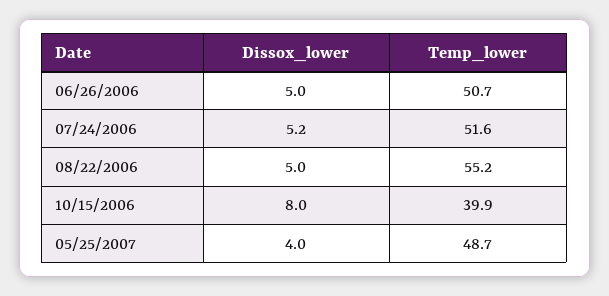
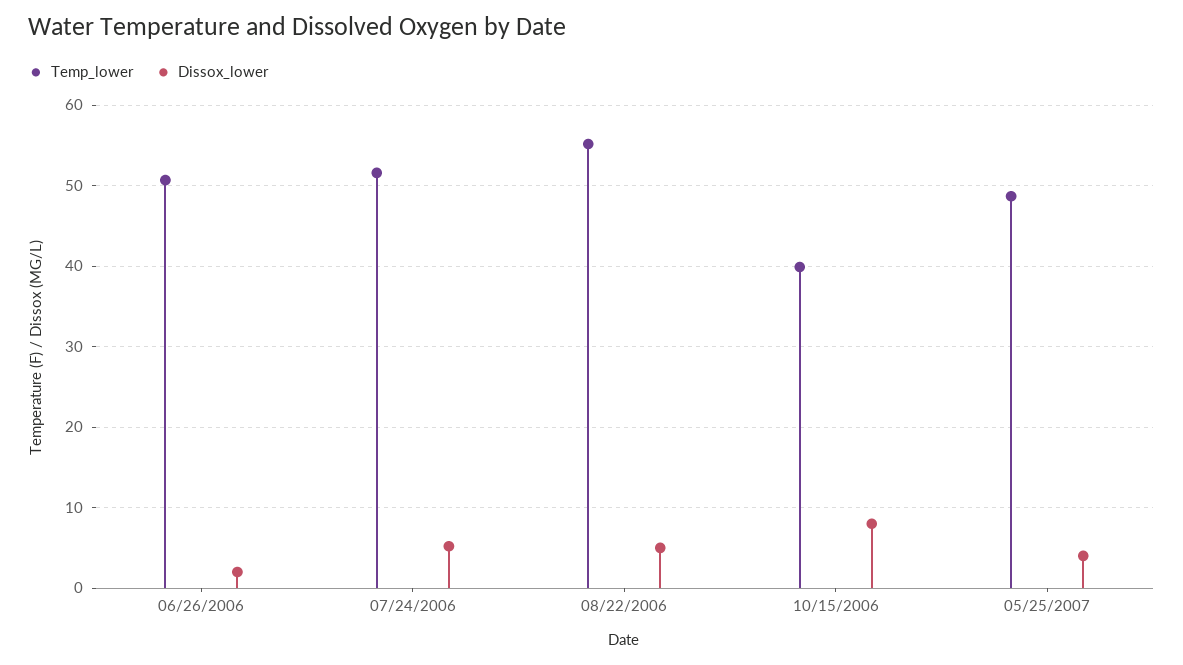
Dissox_lower, 06/26/2006: 5 -> 2

